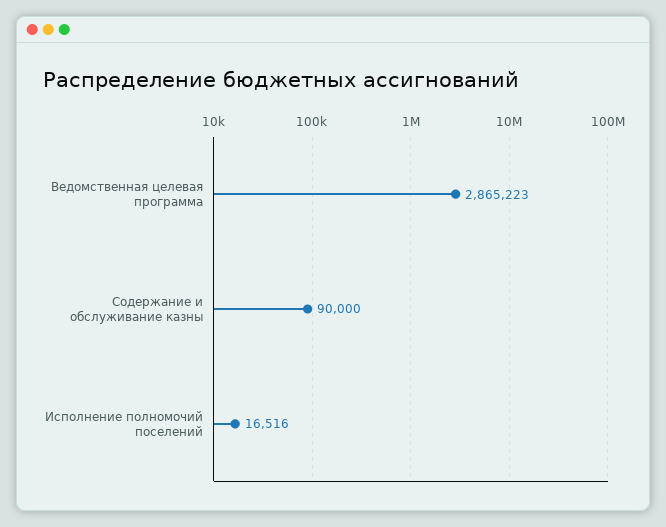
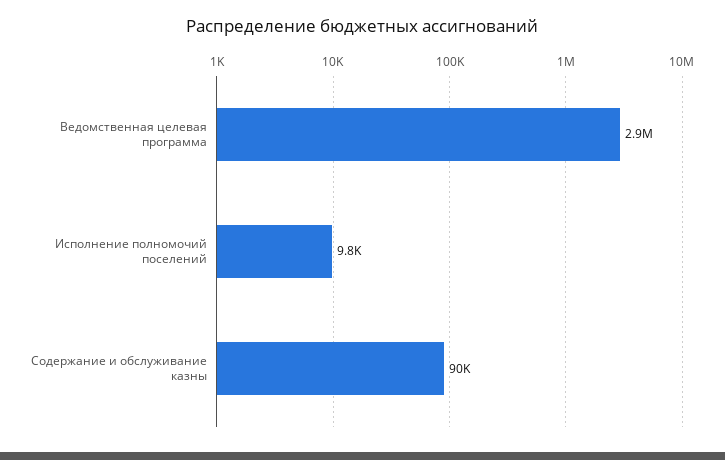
Исполнение полномочий поселений: 16516 -> 9800

